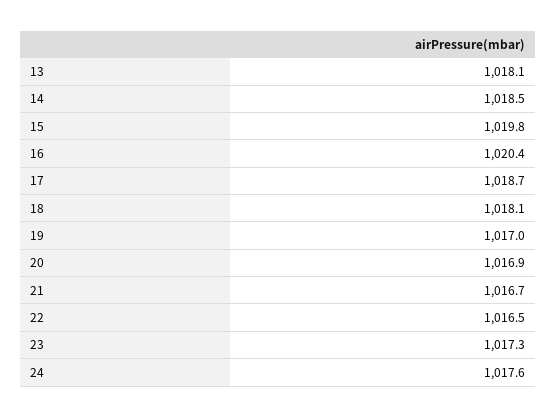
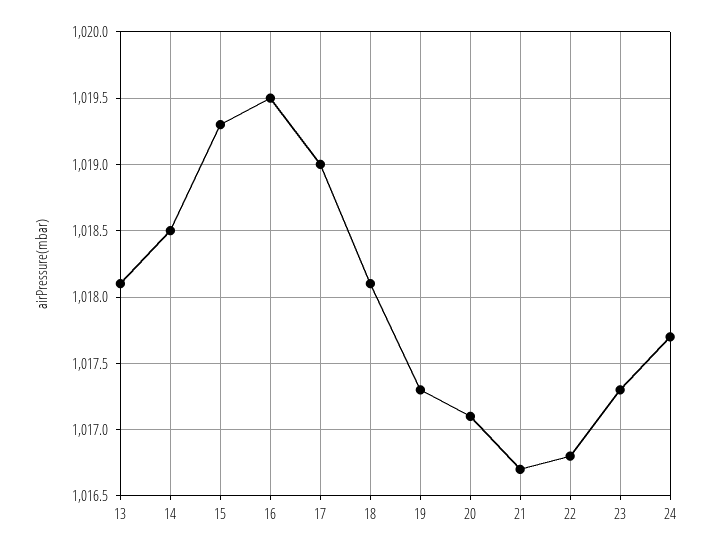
15: 1019.8 -> 1019.3
16: 1020.4 -> 1019.5
17: 1018.7 -> 1019
19: 1017 -> 1017.3
20: 1016.9 -> 1017.1
22: 1016.5 -> 1016.8
24: 1017.6 -> 1017.7

